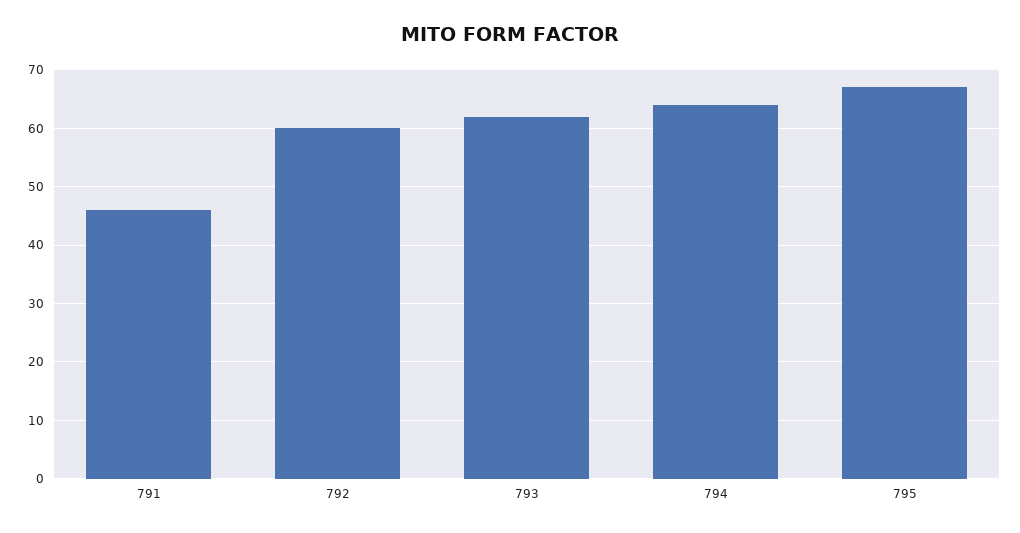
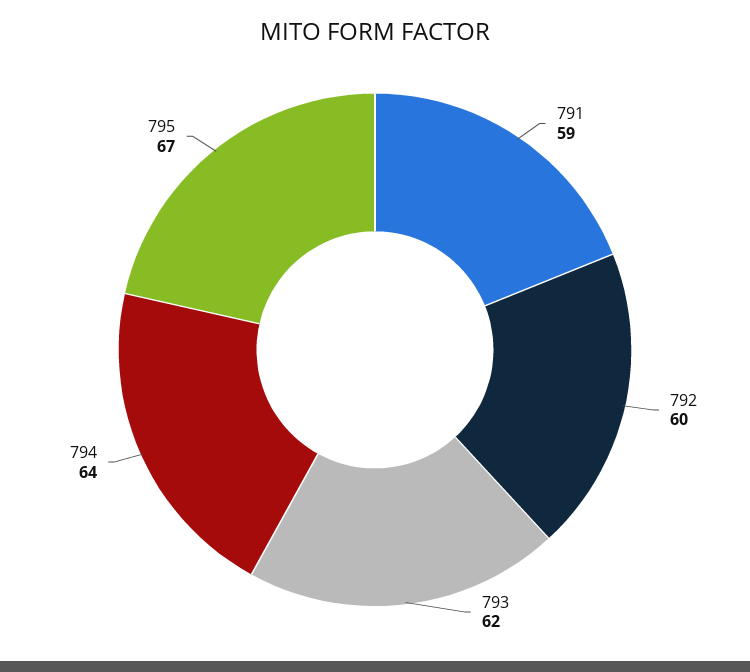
791: 45 -> 59

